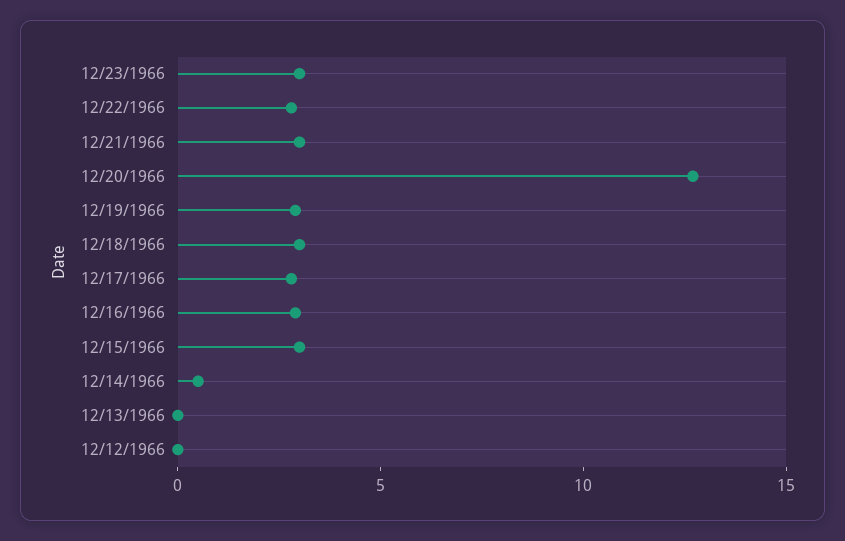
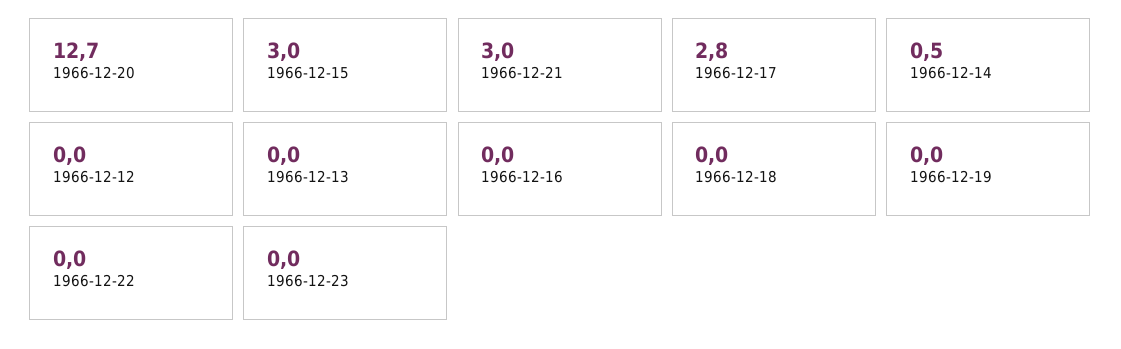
12/23/1966: 3 -> 0
12/22/1966: 3 -> 0
12/19/1966: 3 -> 0
12/18/1966: 3 -> 0
12/16/1966: 3 -> 0

